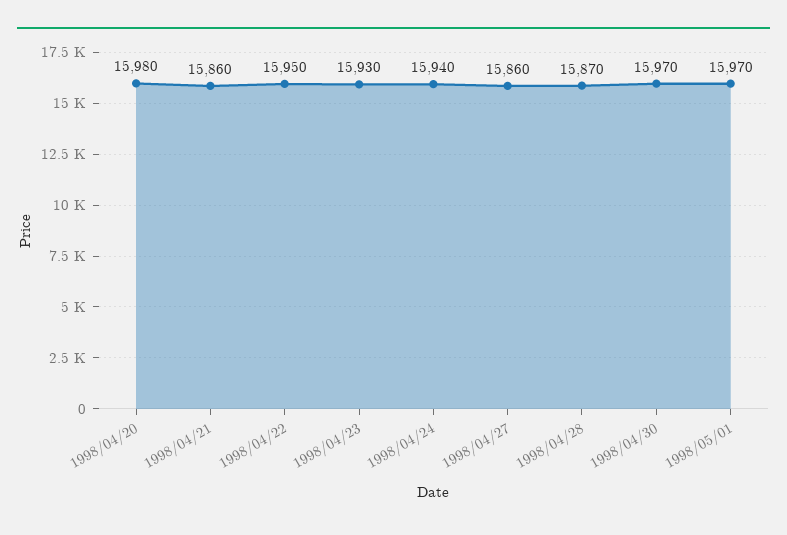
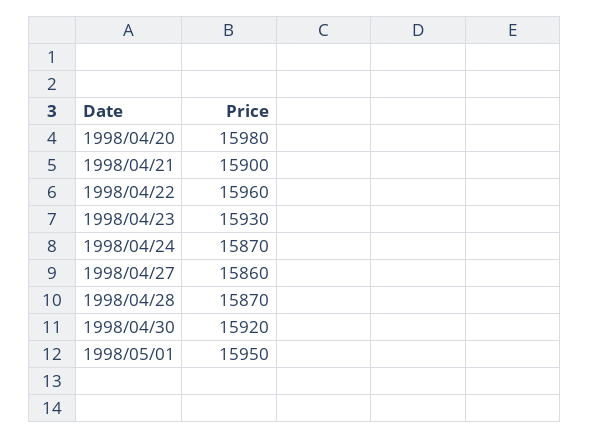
1998/04/21: 15860 -> 15900
1998/04/22: 15950 -> 15960
1998/04/24: 15940 -> 15870
1998/04/30: 15970 -> 15920
1998/05/01: 15970 -> 15950

